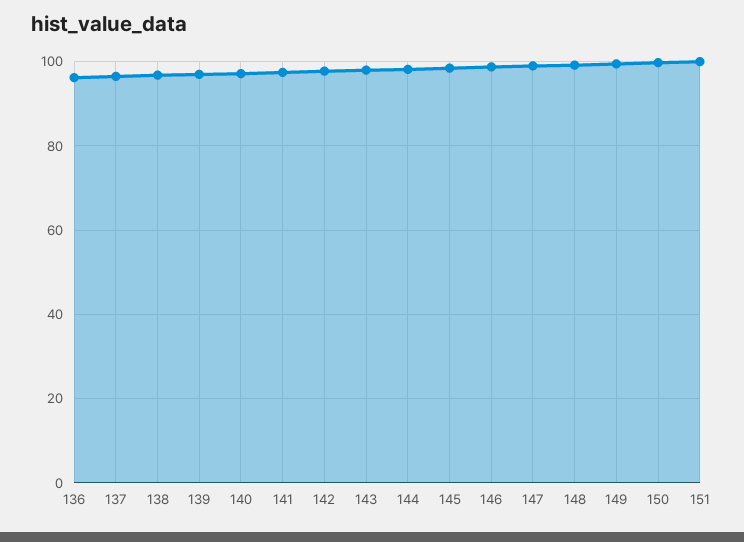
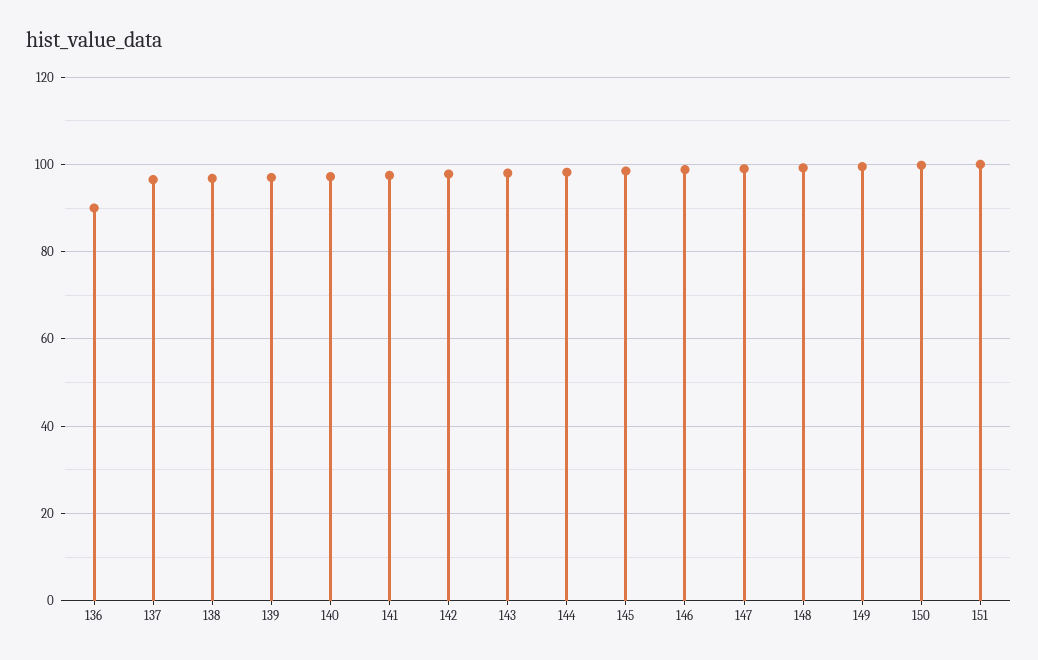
136: 96 -> 90

